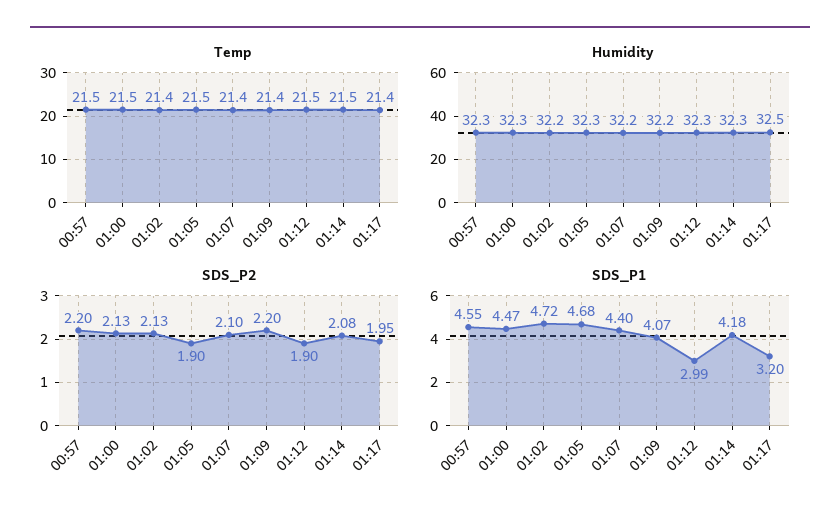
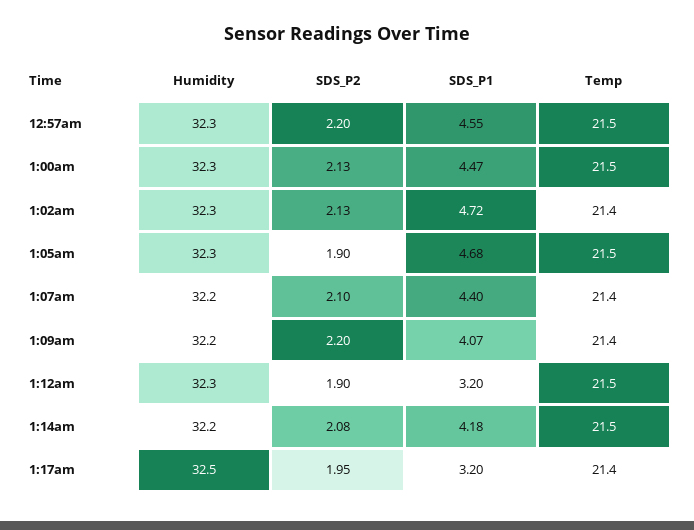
Humidity, 01:02: 32.2 -> 32.3
Humidity, 01:14: 32.3 -> 32.2
SDS_P1, 01:12: 2.99 -> 3.2

